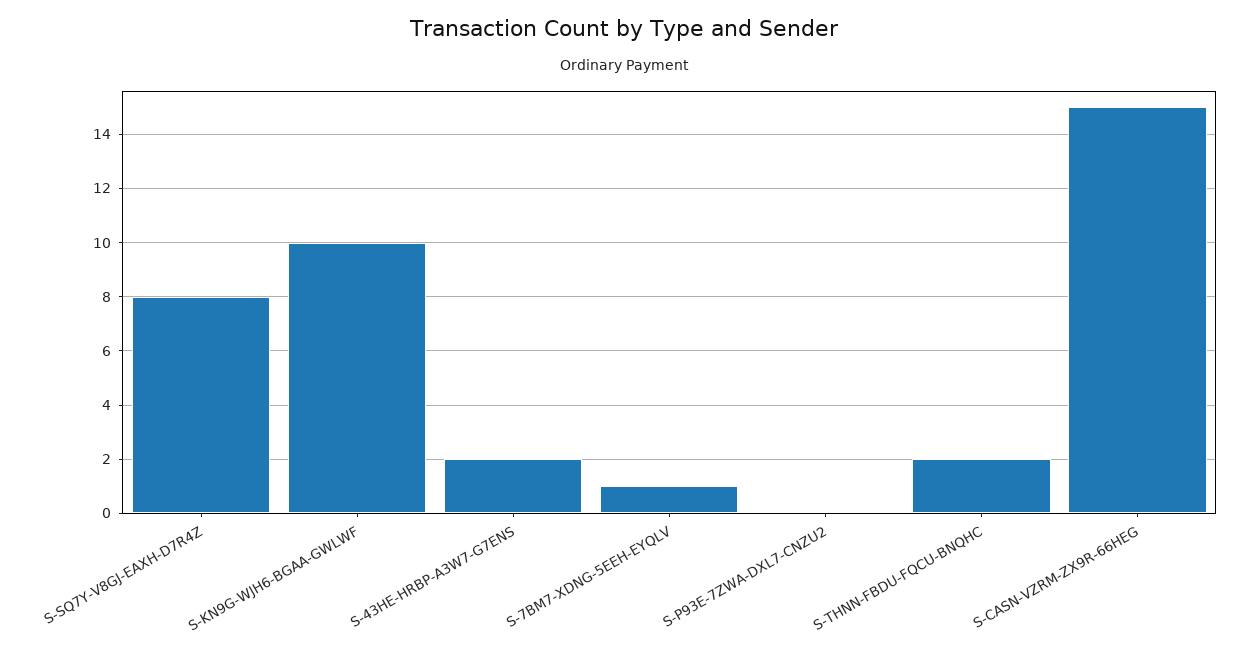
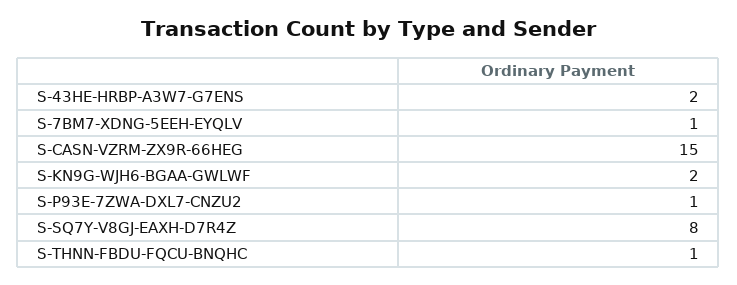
S-KN9G-WJH6-BGAA-GWLWF: 10 -> 2
S-P93E-7ZWA-DXL7-CNZU2: 0 -> 1
S-THNN-FBDU-FQCU-BNQHC: 2 -> 1

